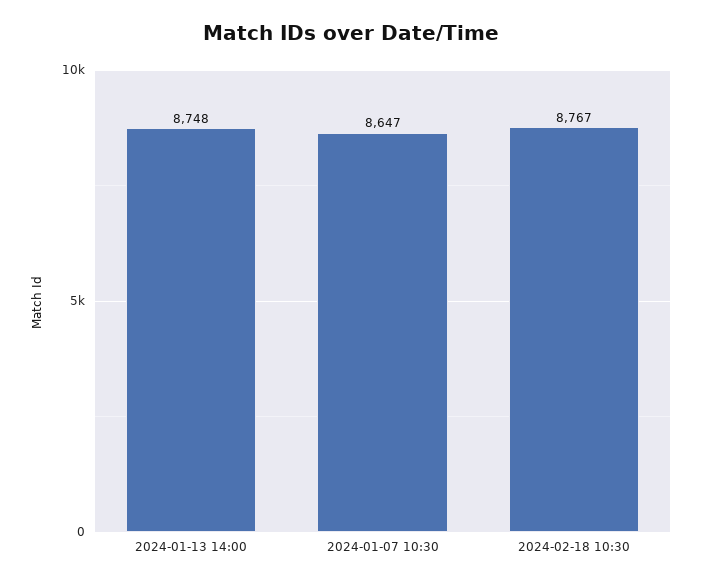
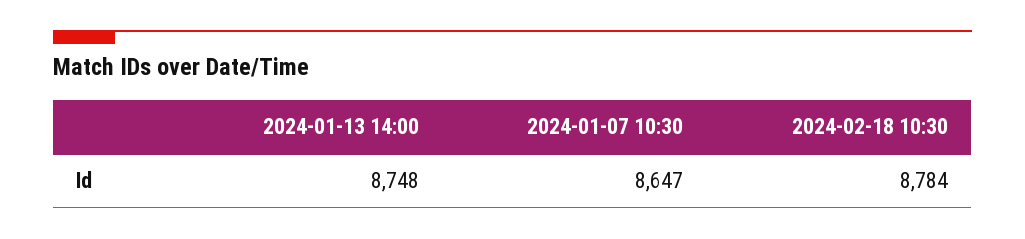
2024-02-18 10:30: 8767 -> 8784

